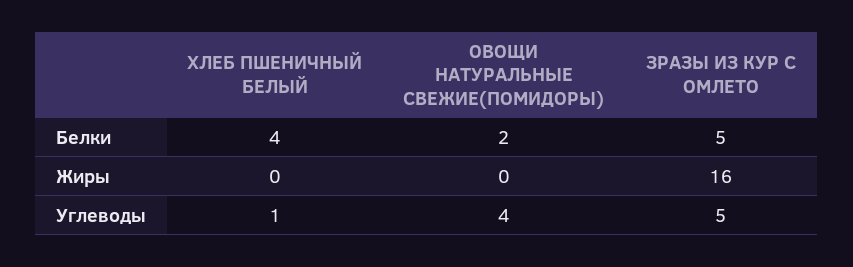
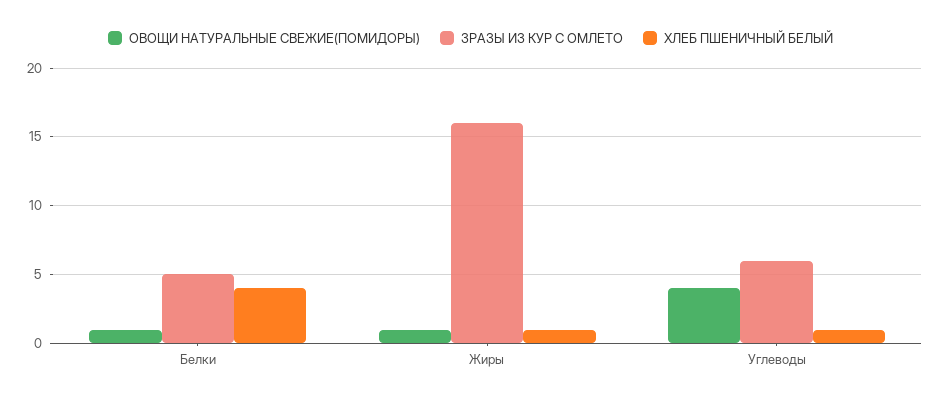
ОВОЩИ НАТУРАЛЬНЫЕ СВЕЖИЕ(ПОМИДОРЫ), Белки: 2 -> 1
ХЛЕБ ПШЕНИЧНЫЙ БЕЛЫЙ, Жиры: 0 -> 1
ОВОЩИ НАТУРАЛЬНЫЕ СВЕЖИЕ(ПОМИДОРЫ), Жиры: 0 -> 1
ЗРАЗЫ ИЗ КУР С ОМЛЕТО, Углеводы: 5 -> 6

